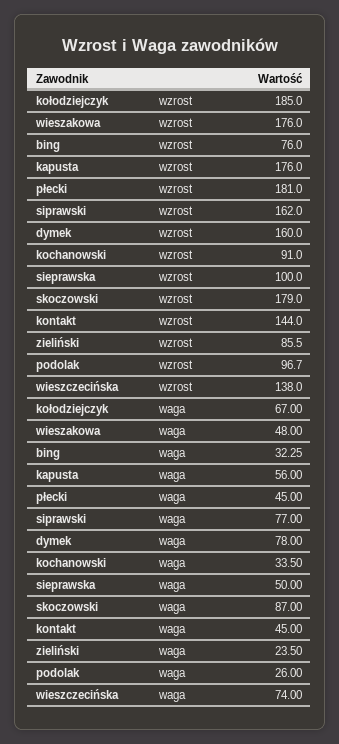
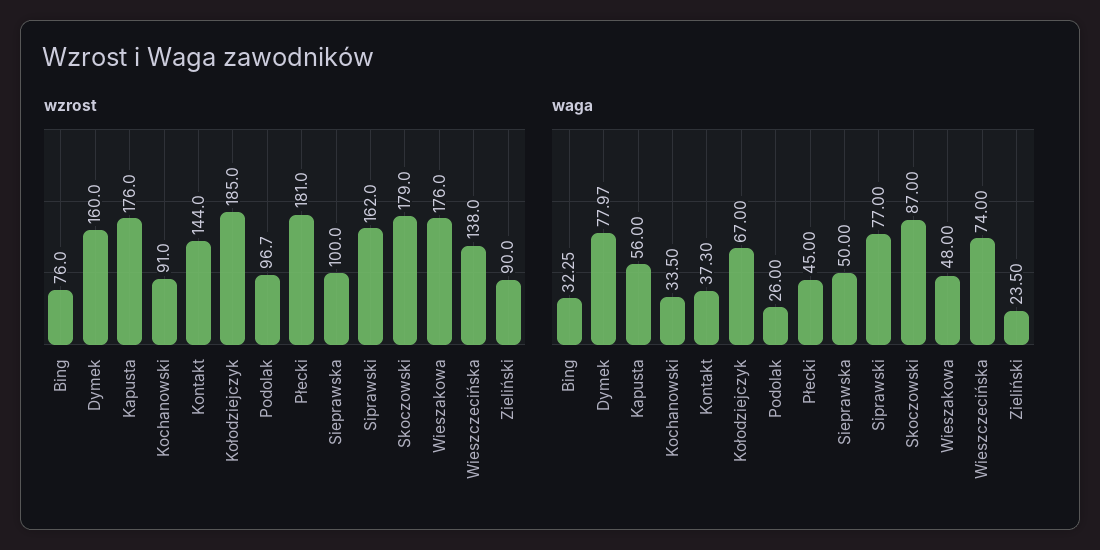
wzrost, zieliński: 85.5 -> 90
waga, dymek: 78 -> 77.97
waga, kontakt: 45 -> 37.3

